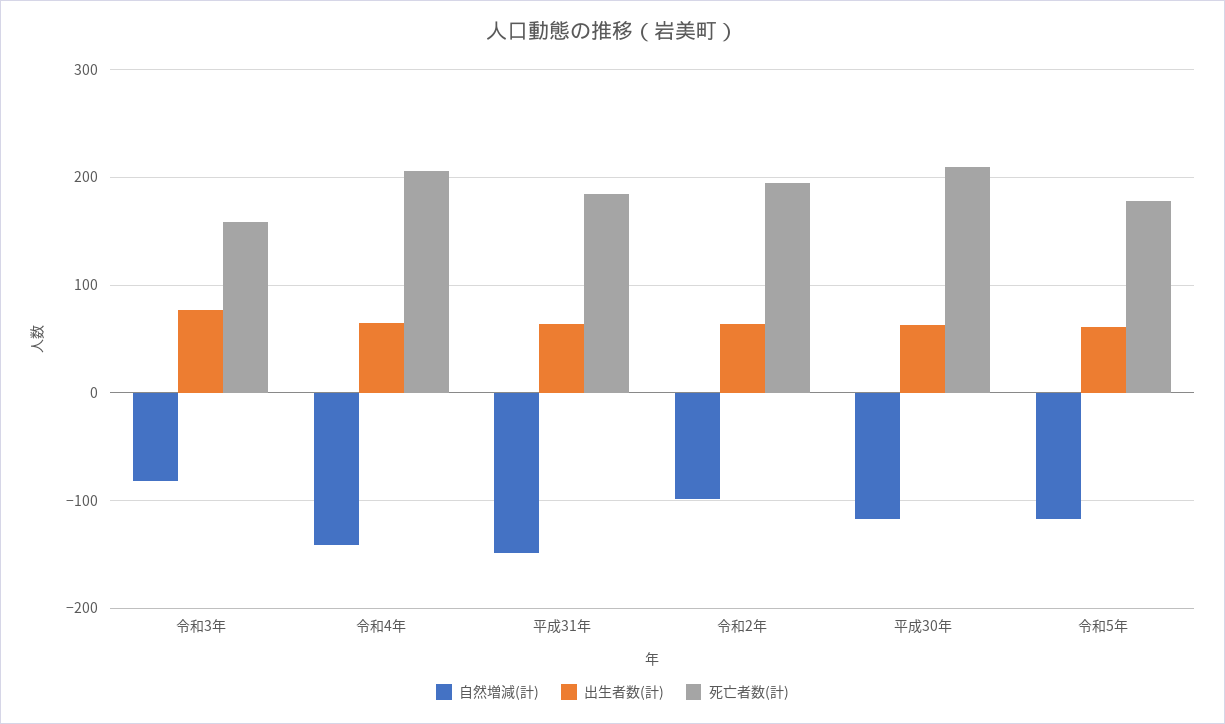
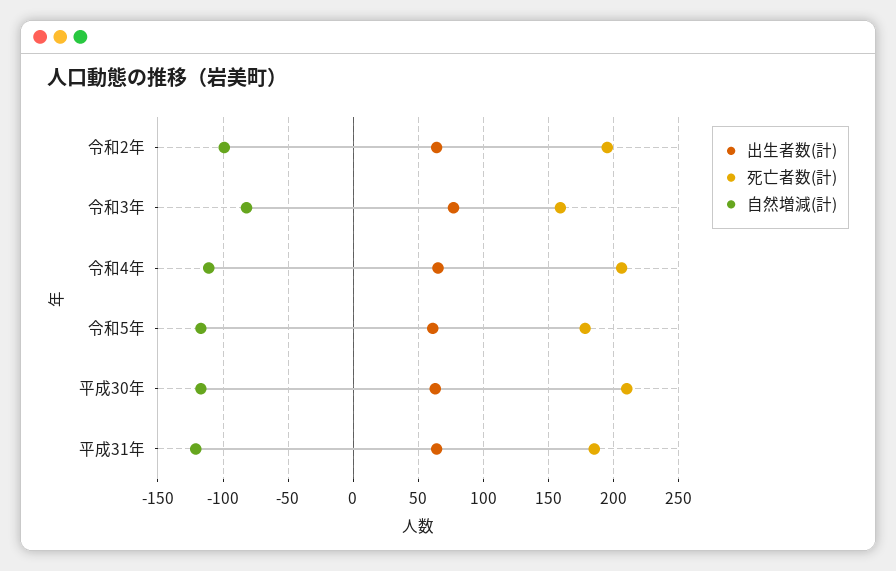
自然増減(計), 令和4年: -140 -> -110
自然増減(計), 平成31年: -150 -> -120

